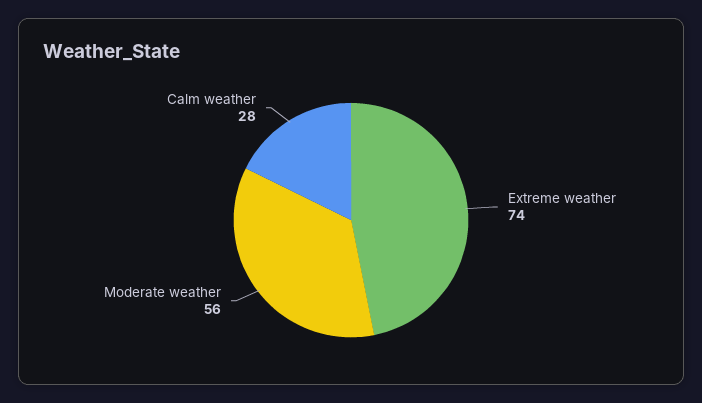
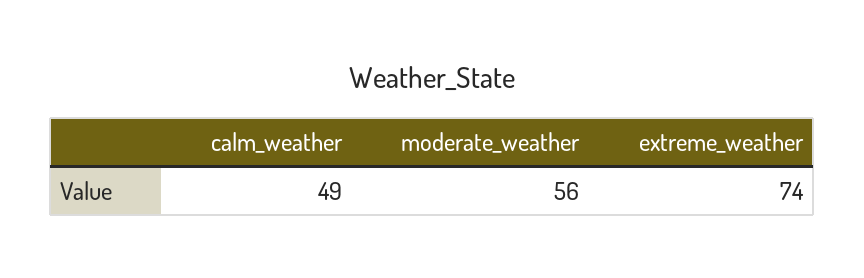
Calm weather: 28 -> 49

